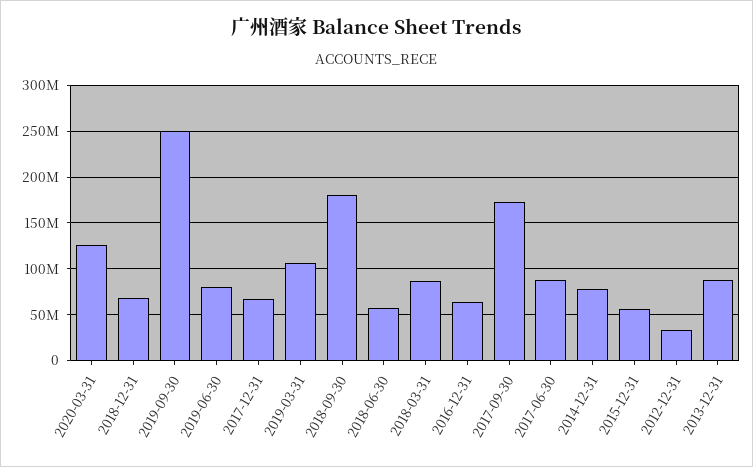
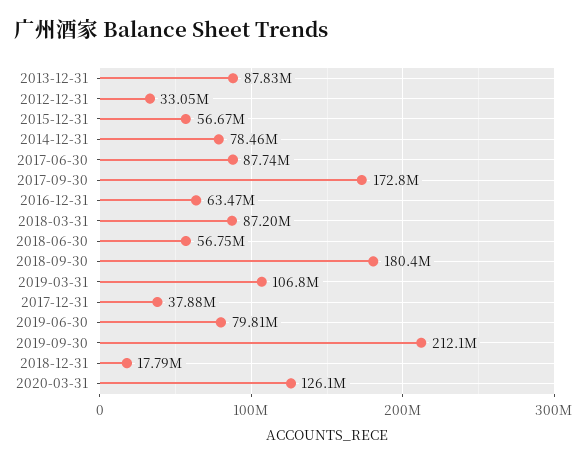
2018-12-31: 70000000 -> 17790000
2019-09-30: 250000000 -> 212100000
2017-12-31: 70000000 -> 37880000

